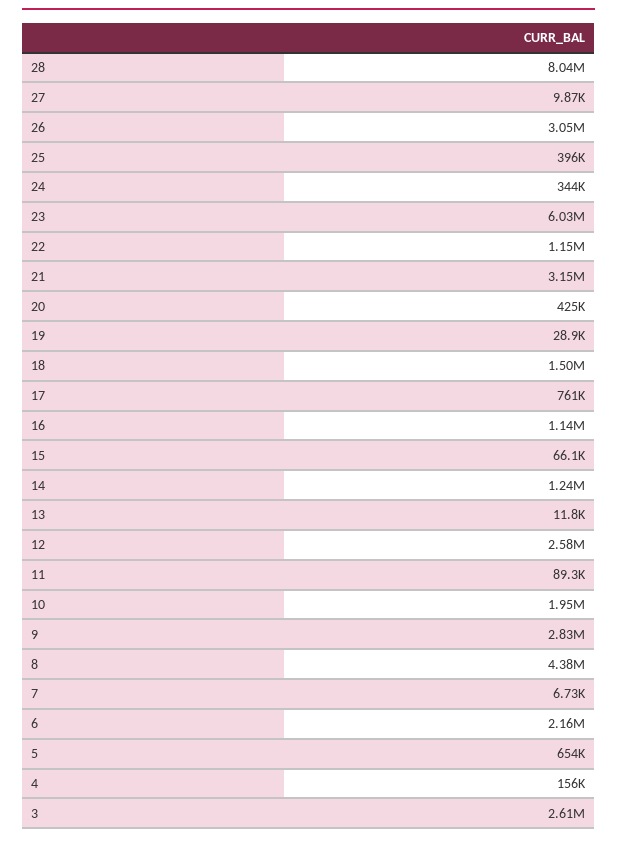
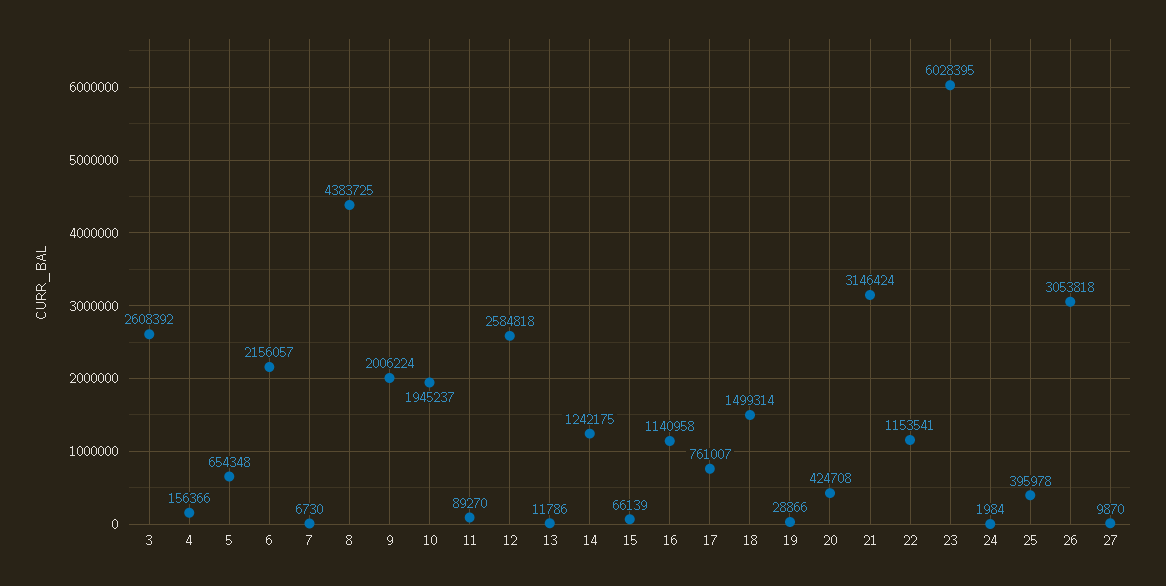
28: 8040000 -> none
24: 344000 -> 1984
9: 2830000 -> 2006224

